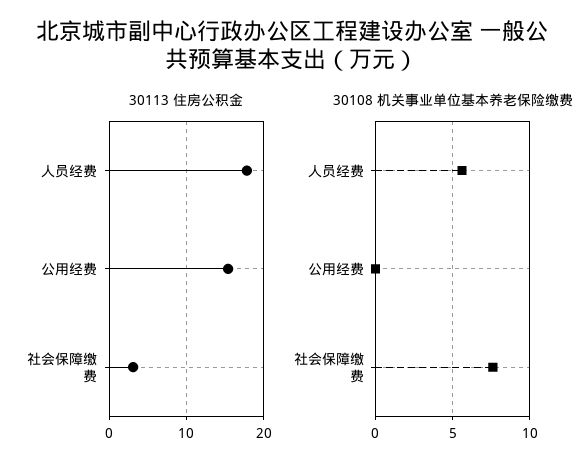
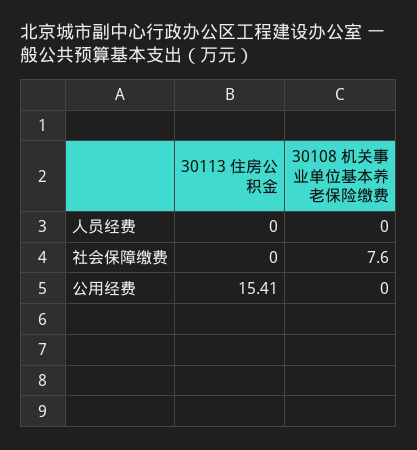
30113 住房公积金, 人员经费: 18 -> 0
30113 住房公积金, 社会保障缴费: 3 -> 0
30108 机关事业单位基本养老保险缴费, 人员经费: 5.5 -> 0

